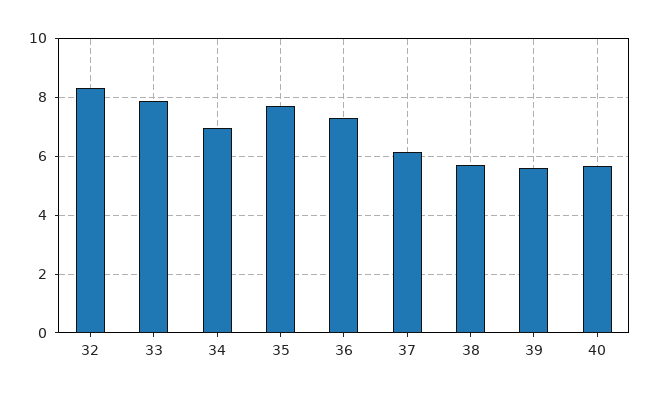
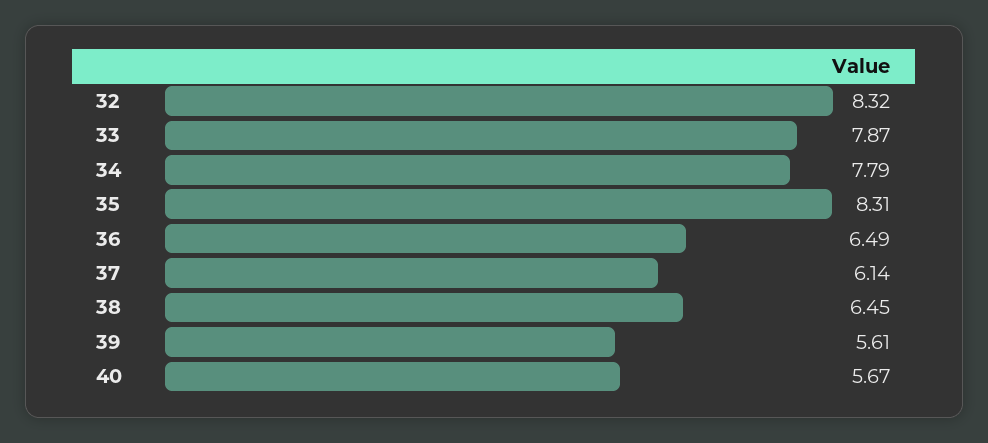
34: 7 -> 7.79
35: 7.75 -> 8.31
36: 7.25 -> 6.49
38: 5.75 -> 6.45

